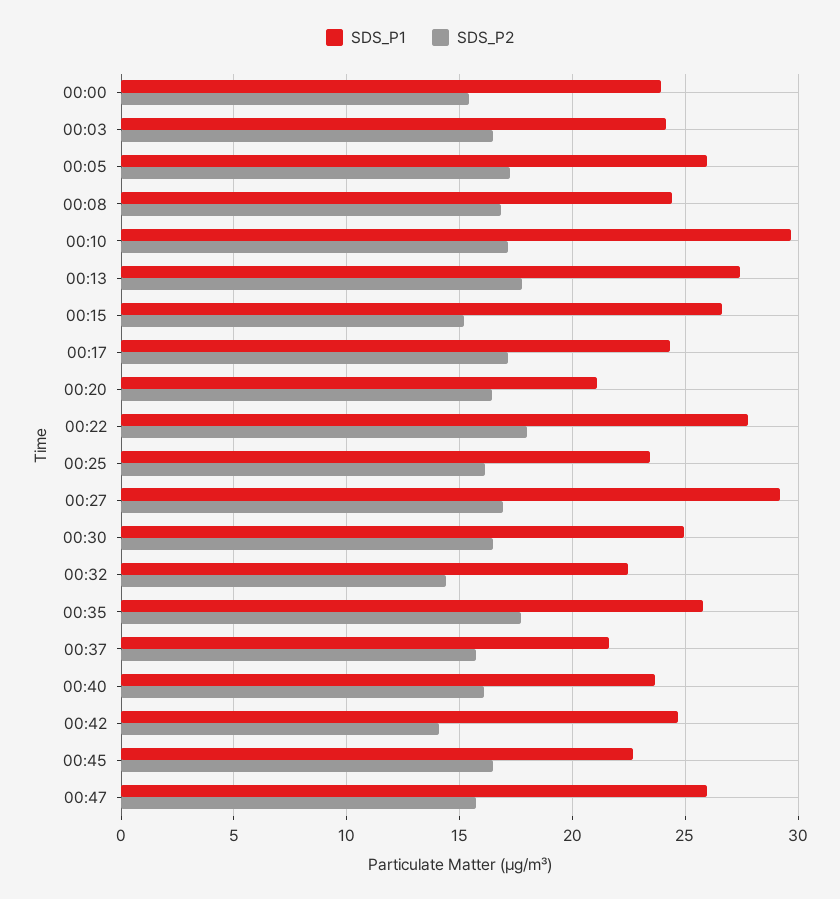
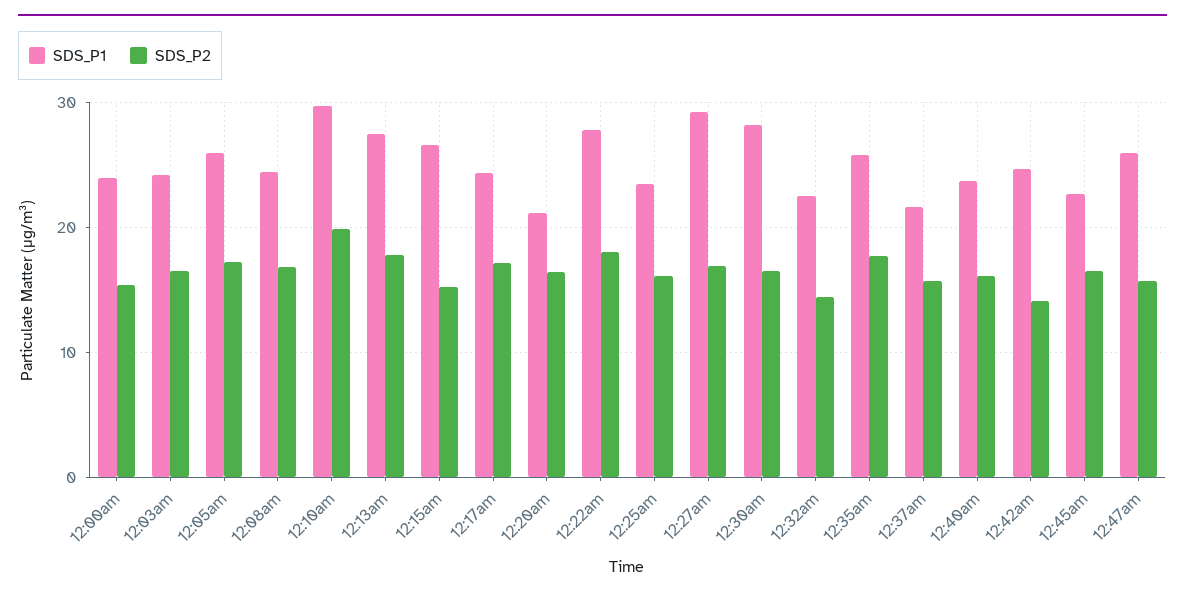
SDS_P2, 00:10: 17 -> 20
SDS_P1, 00:30: 25 -> 28

